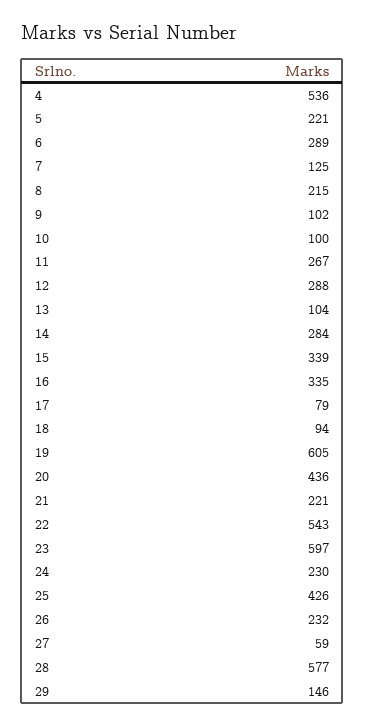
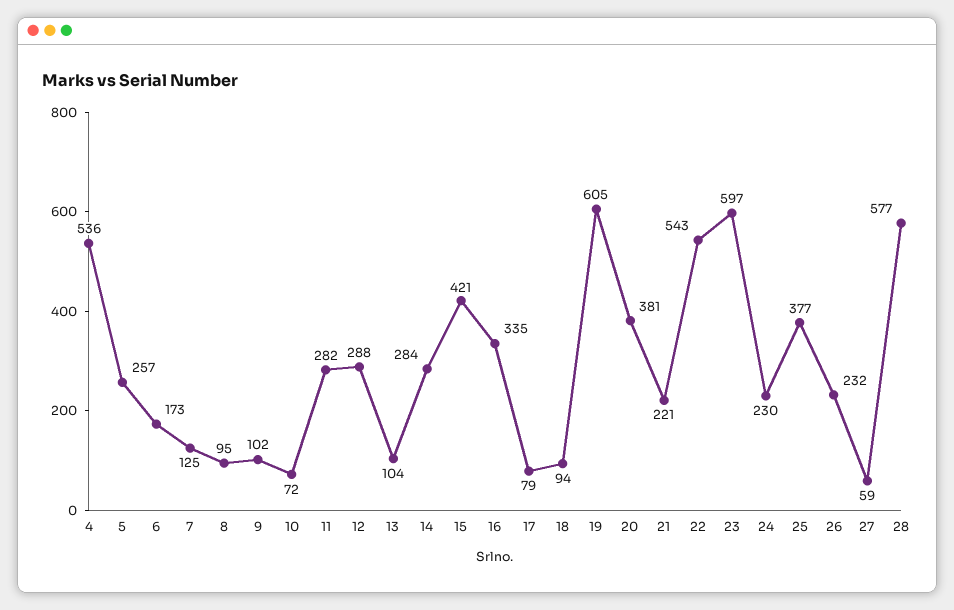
5: 221 -> 257
6: 289 -> 173
8: 215 -> 95
10: 100 -> 72
11: 267 -> 282
15: 339 -> 421
20: 436 -> 381
25: 426 -> 377
29: 146 -> none

